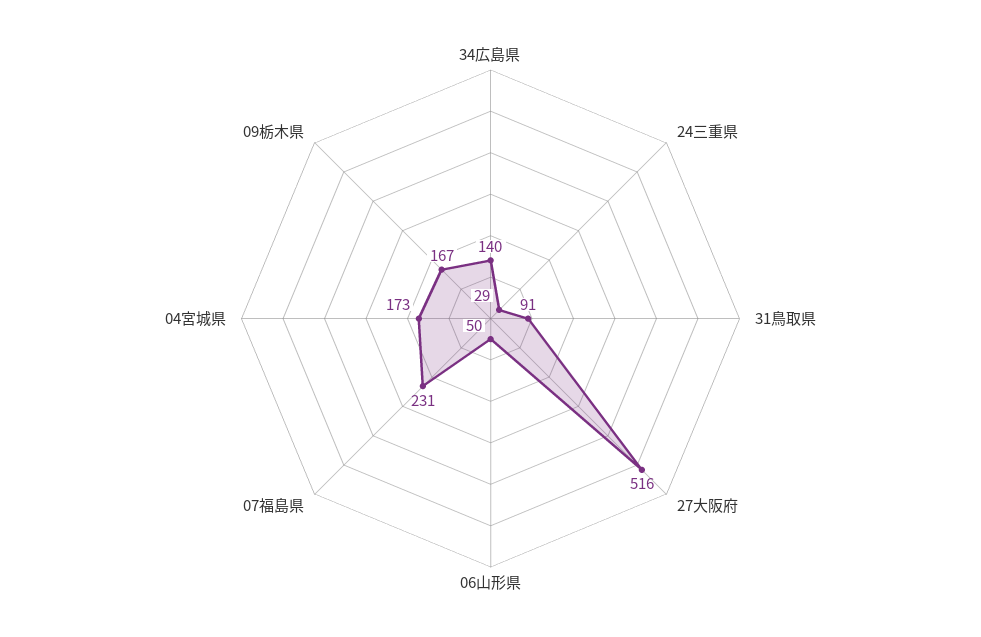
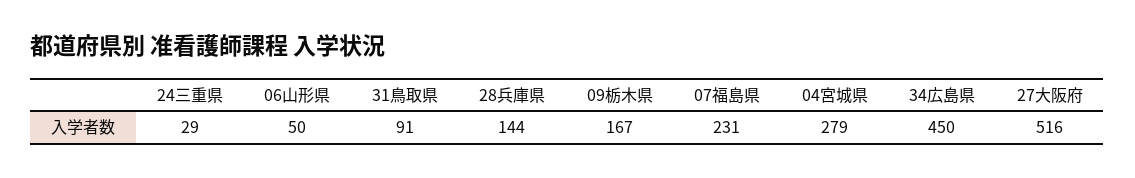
34広島県: 140 -> 450
04宮城県: 173 -> 279
28兵庫県: none -> 144

